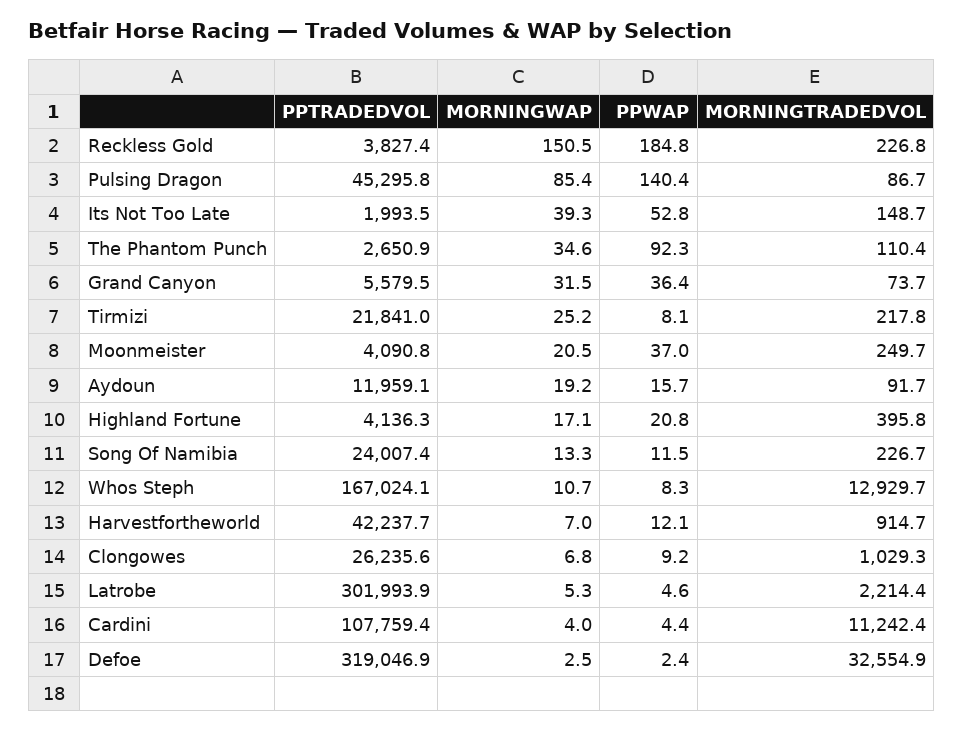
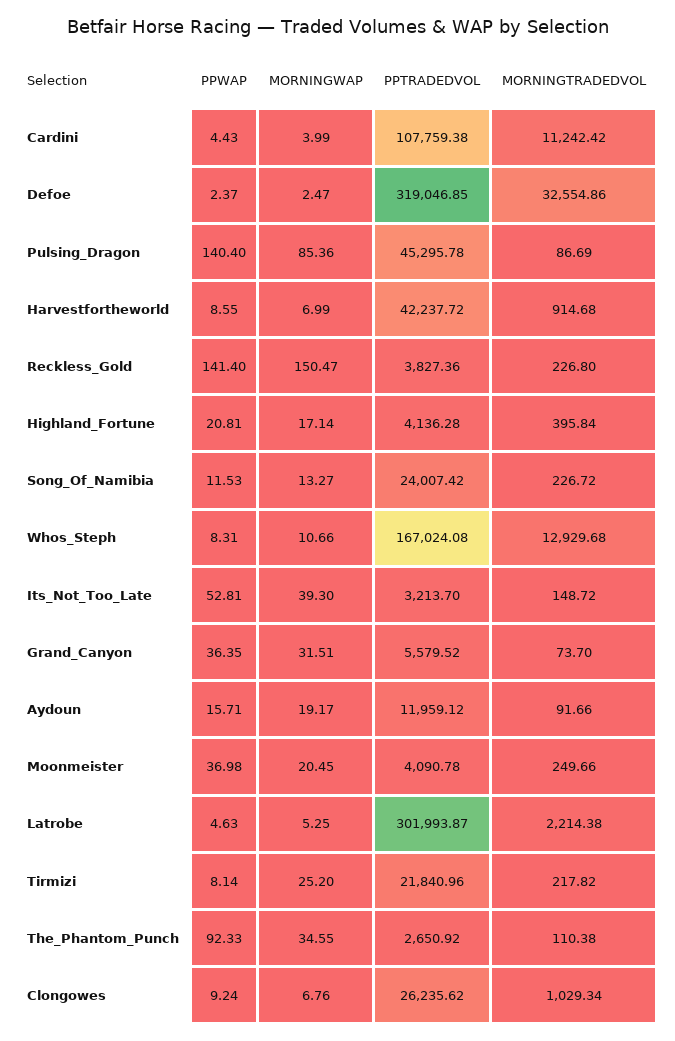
PPWAP, Reckless Gold: 184.8 -> 141.4
PPTRADEDVOL, Its Not Too Late: 1993.5 -> 3213.7
PPWAP, Harvestfortheworld: 12.1 -> 8.55

